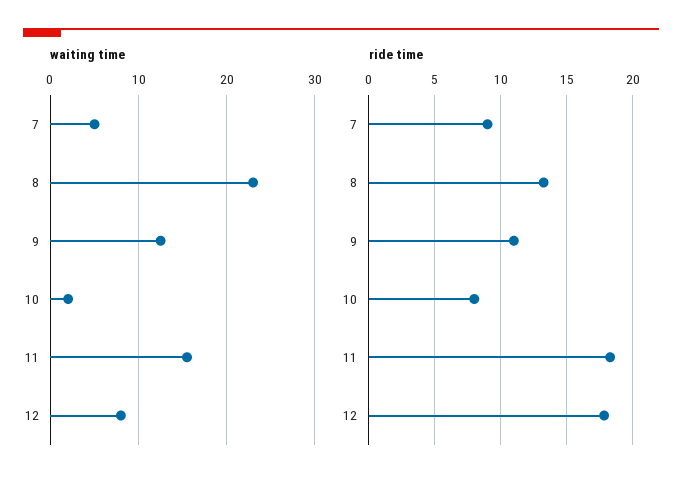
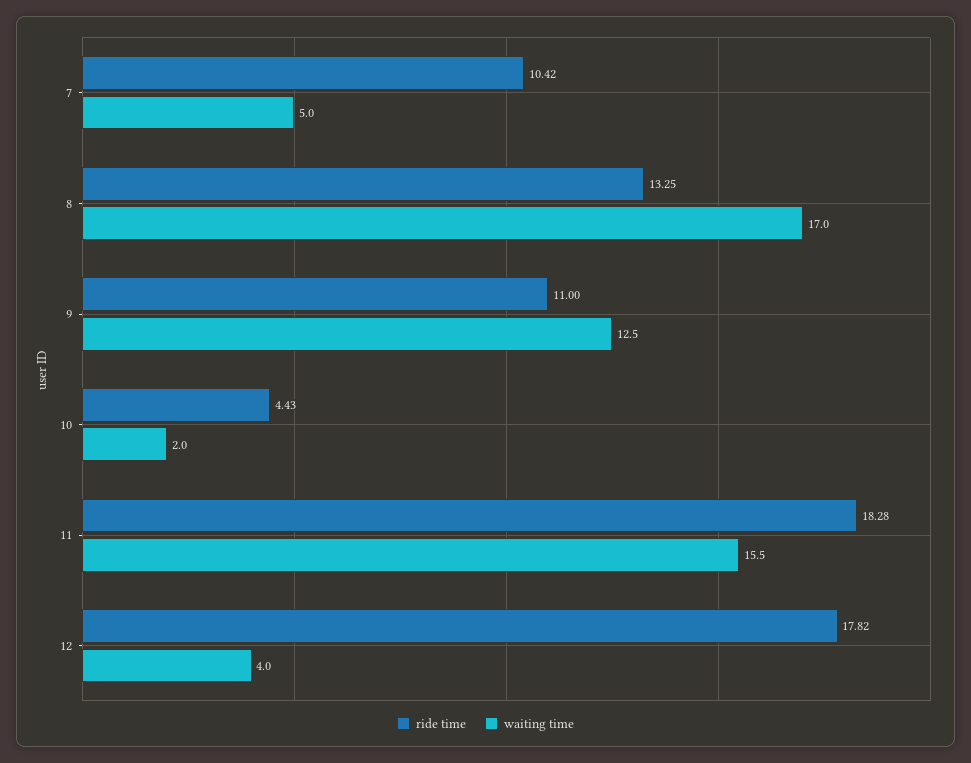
waiting time, 8: 23 -> 17
waiting time, 12: 8 -> 4
ride time, 7: 9 -> 10.42
ride time, 10: 8 -> 4.43

